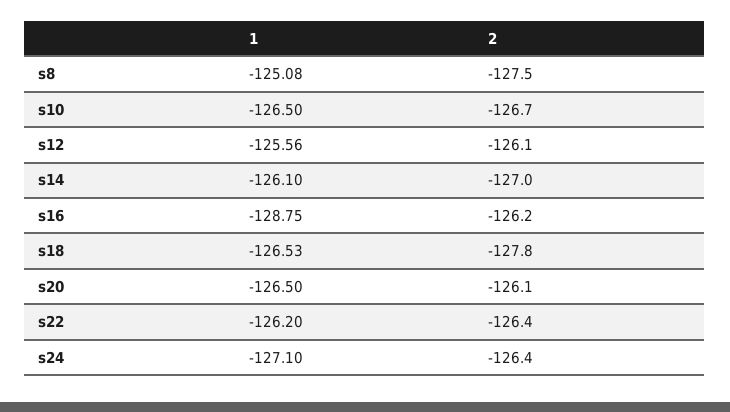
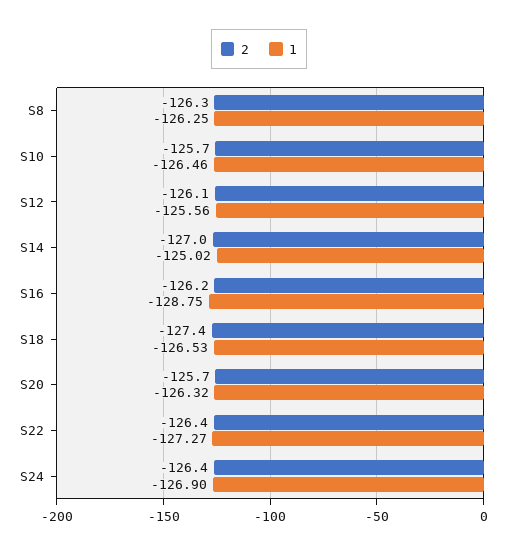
1, s8: -125.08 -> -126.25
2, s8: -127.5 -> -126.3
1, s10: -126.5 -> -126.46
2, s10: -126.7 -> -125.7
1, s14: -126.1 -> -125.02
2, s18: -127.8 -> -127.4
1, s20: -126.5 -> -126.32
2, s20: -126.1 -> -125.7
1, s22: -126.2 -> -127.27
1, s24: -127.1 -> -126.9

